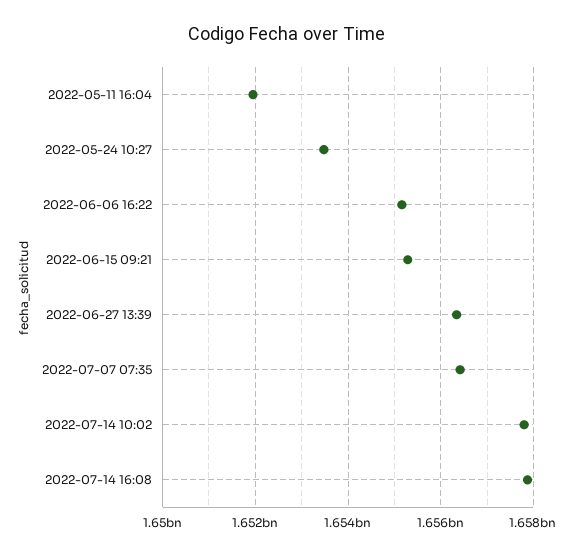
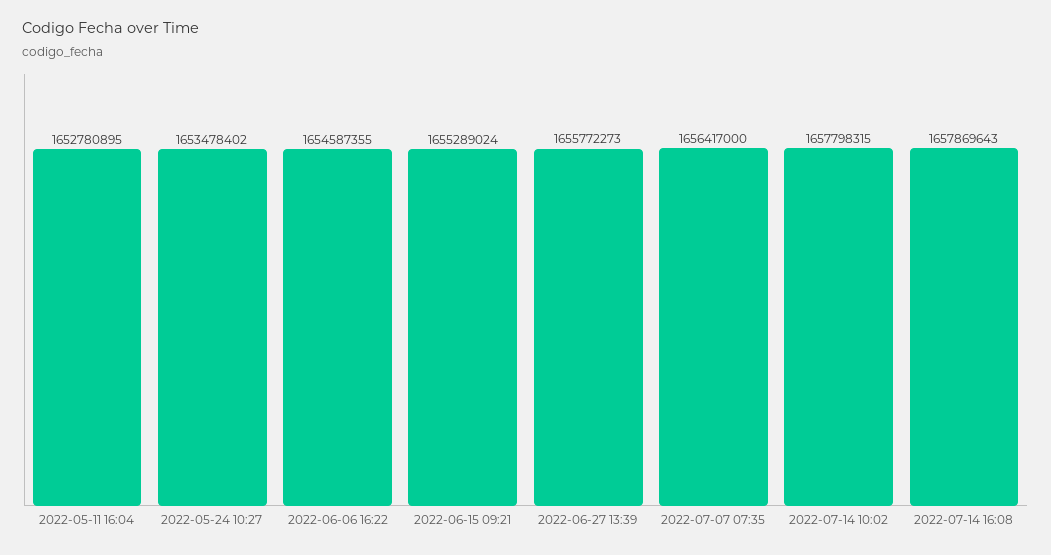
2022-05-11 16:04: 1652000000 -> 1652780895
2022-06-06 16:22: 1655200000 -> 1654587355
2022-06-27 13:39: 1656400000 -> 1655772273

